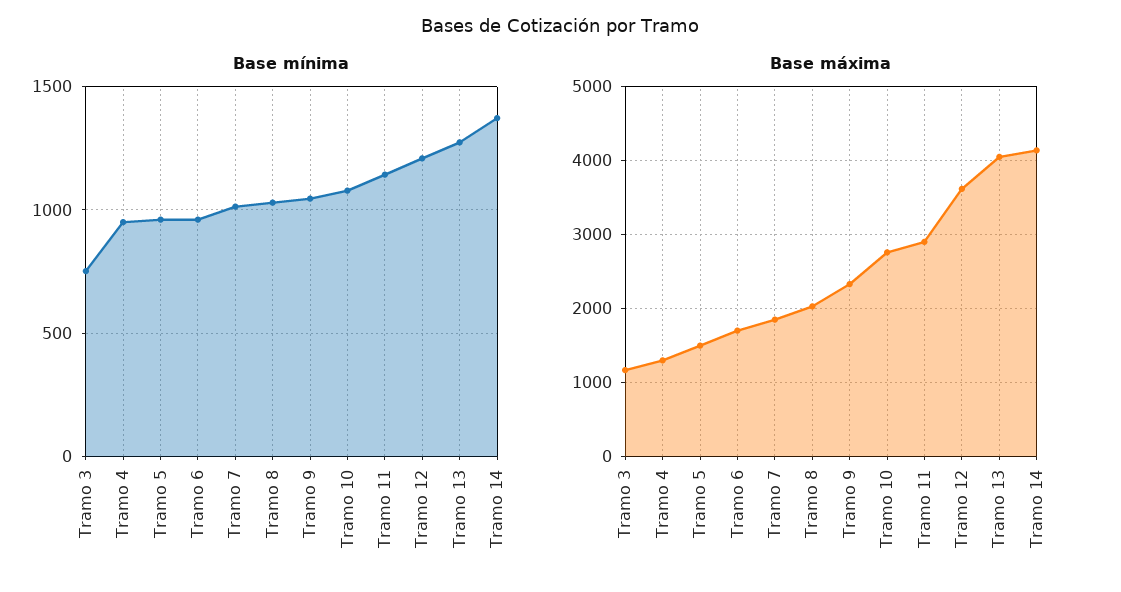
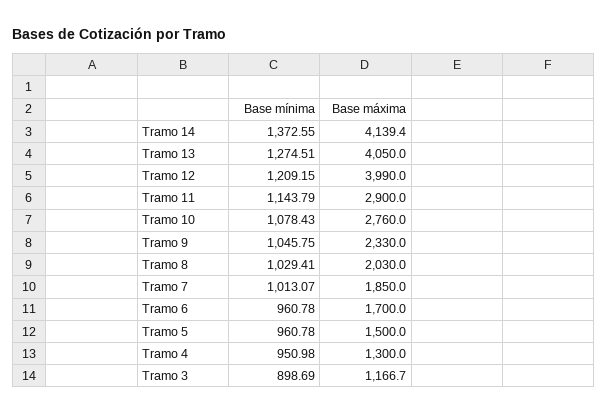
Base mínima, Tramo 3: 750 -> 898.69
Base máxima, Tramo 12: 3600 -> 3990

